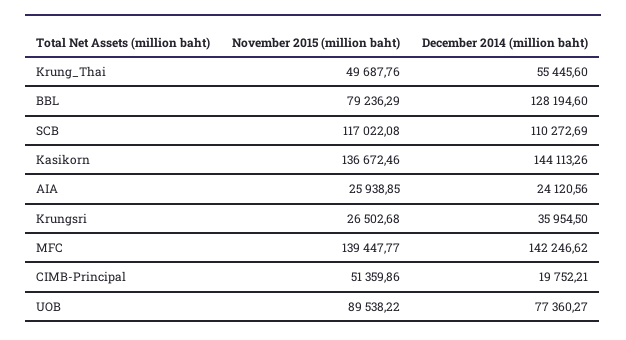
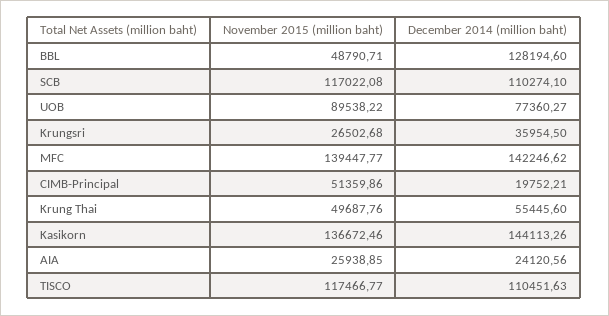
November 2015 (million baht), BBL: 79236.29 -> 48790.71
December 2014 (million baht), SCB: 110272.69 -> 110274.1
November 2015 (million baht), TISCO: none -> 117466.77
December 2014 (million baht), TISCO: none -> 110451.63

